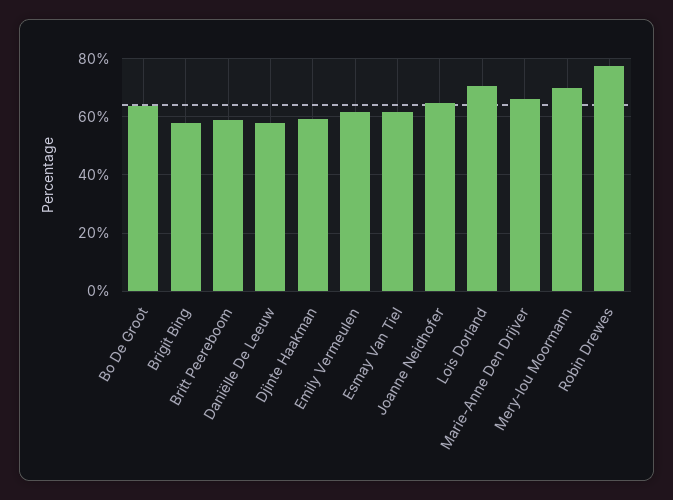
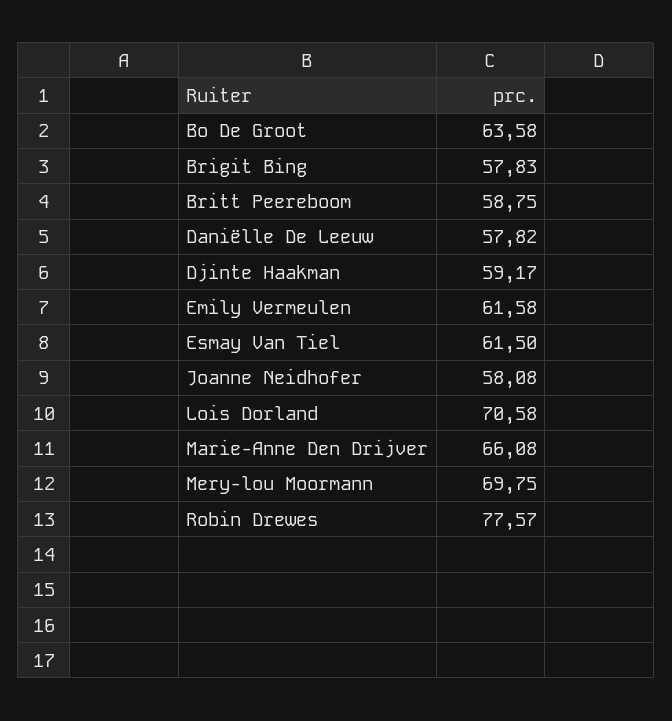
Joanne Neidhofer: 65 -> 58.08

